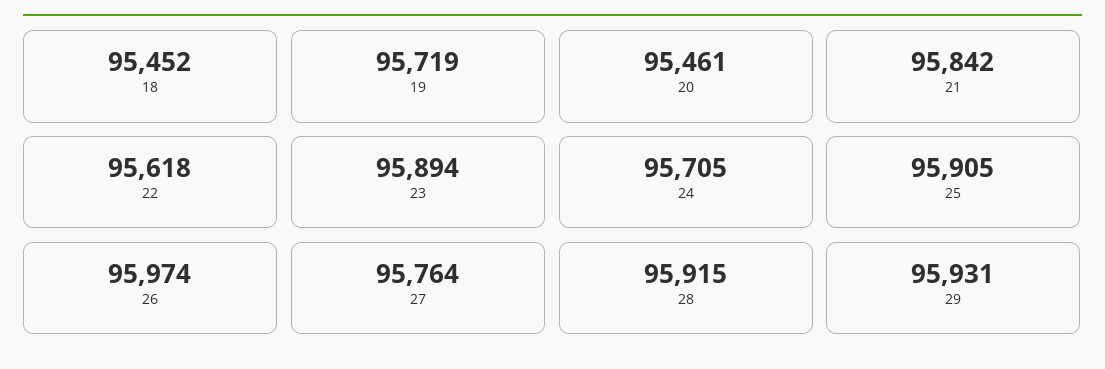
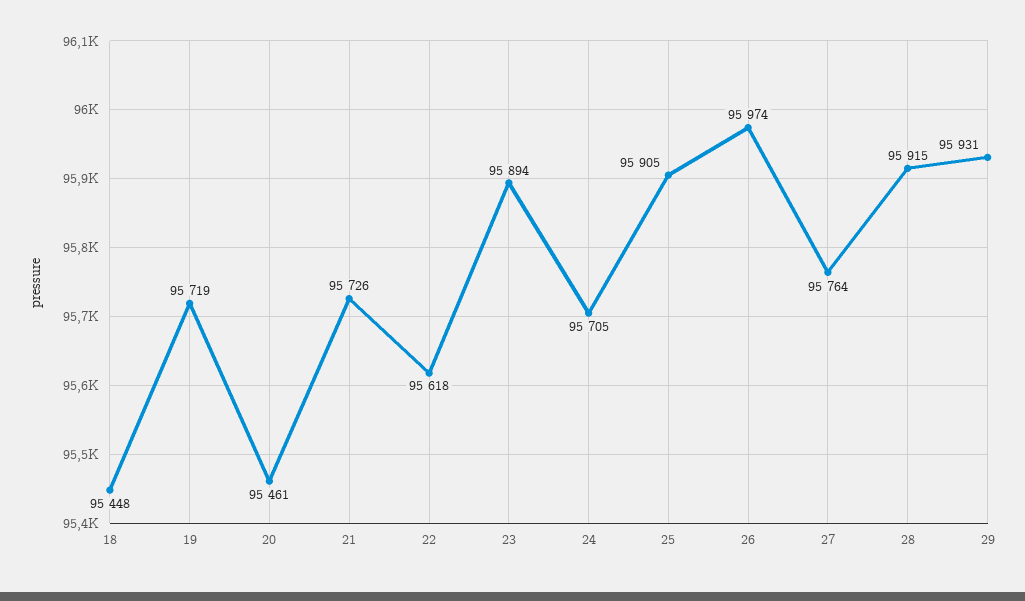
18: 95452 -> 95448
21: 95842 -> 95726

